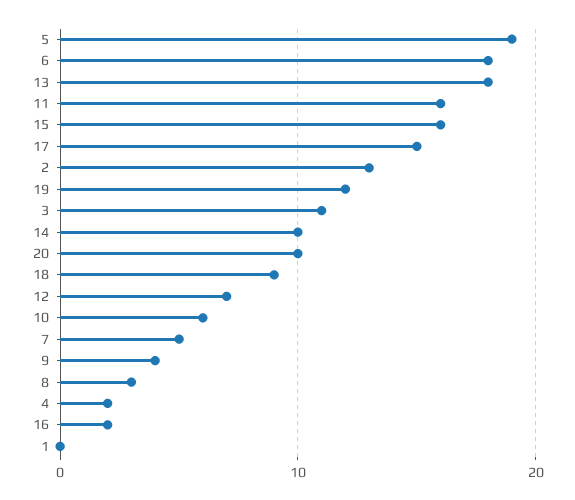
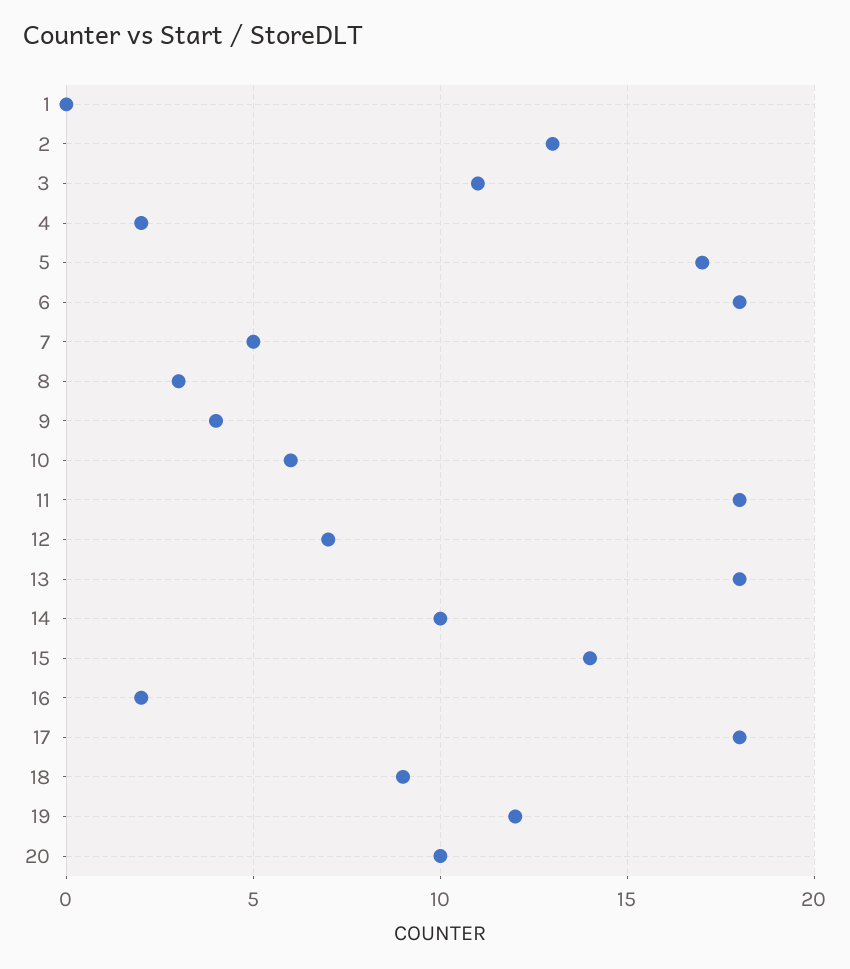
5: 19 -> 17
11: 16 -> 18
15: 16 -> 14
17: 15 -> 18

